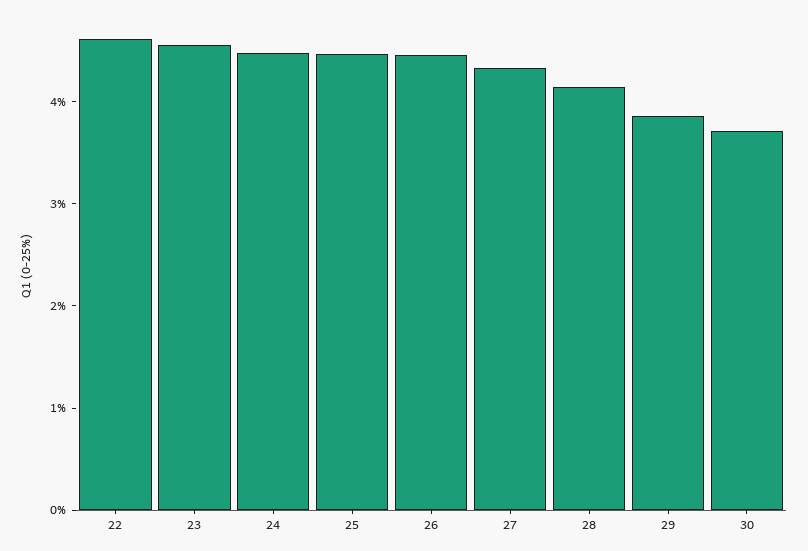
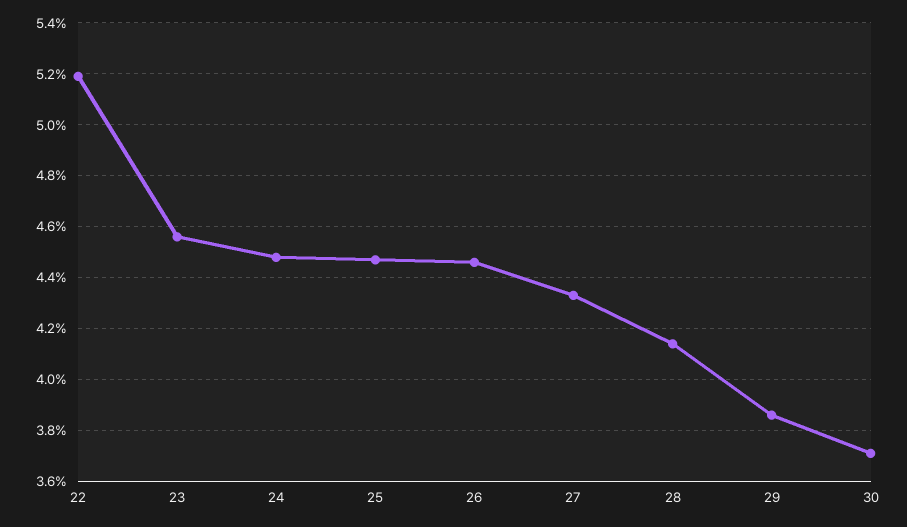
22: 4.6 -> 5.2

